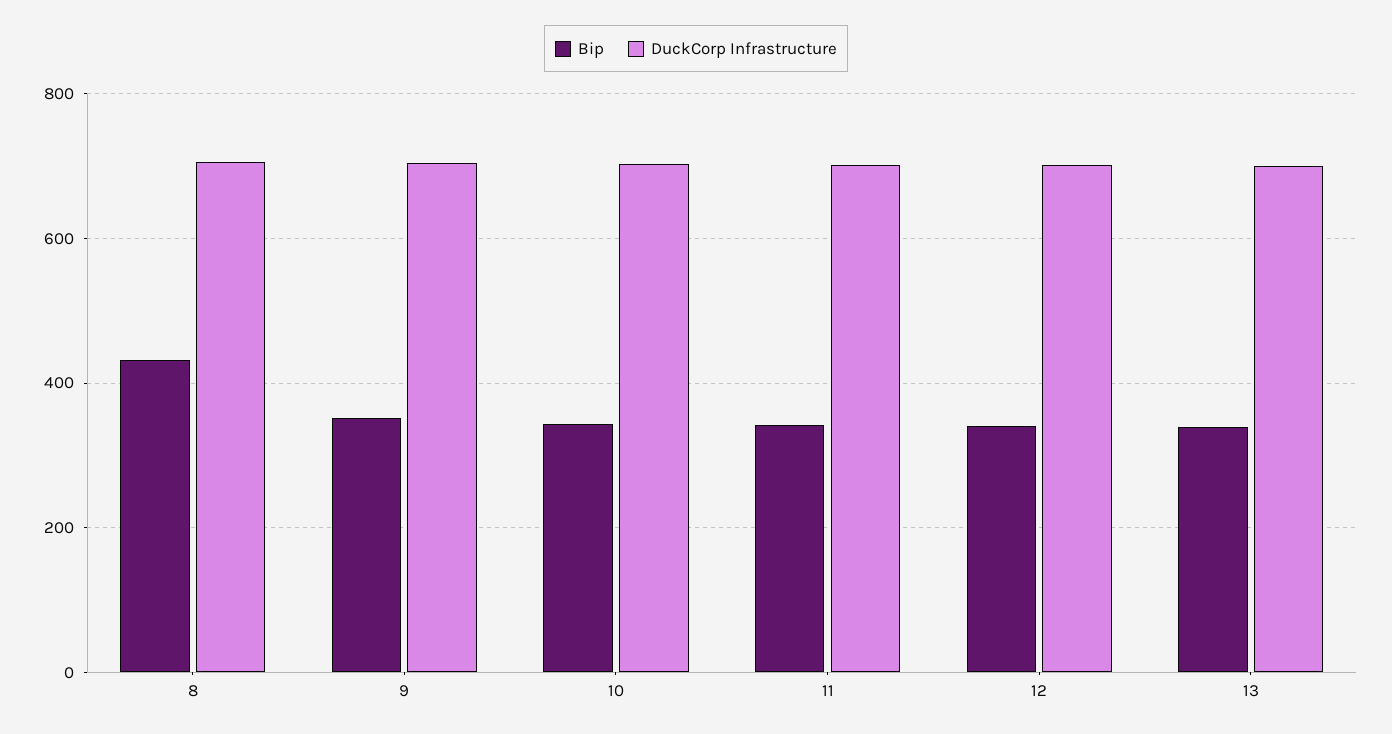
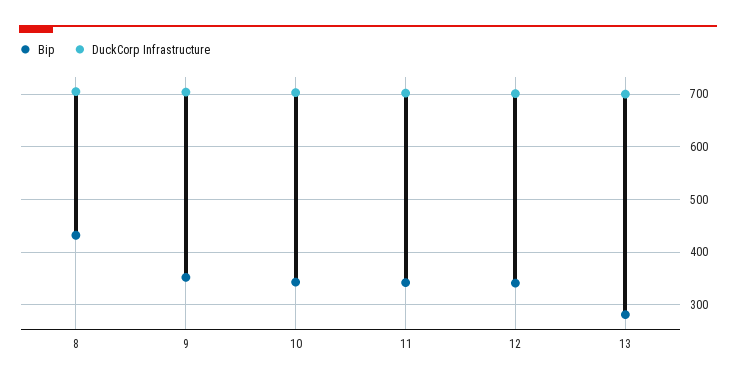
Bip, 13: 340 -> 280

